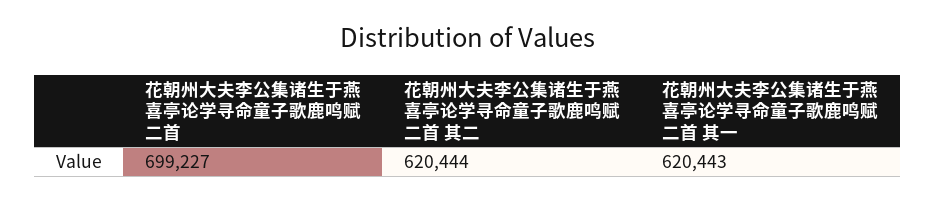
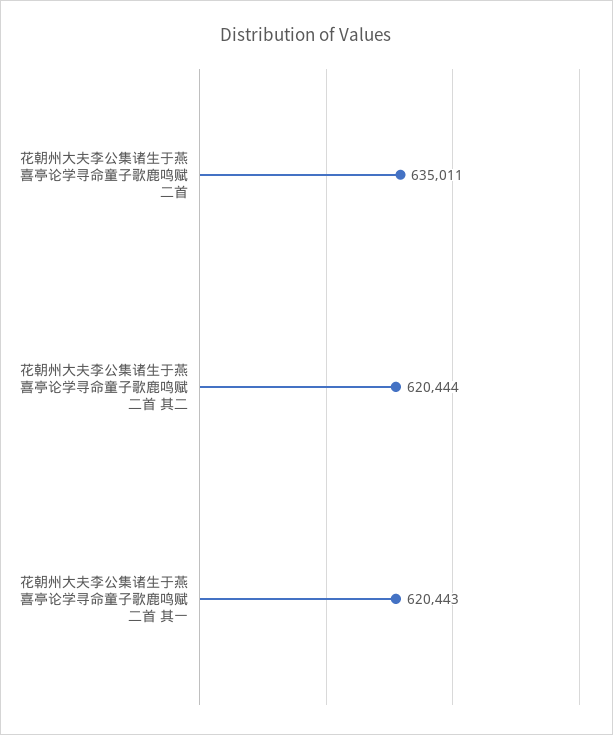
花朝州大夫李公集诸生于燕喜亭论学寻命童子歌鹿鸣赋二首: 699227 -> 635011

